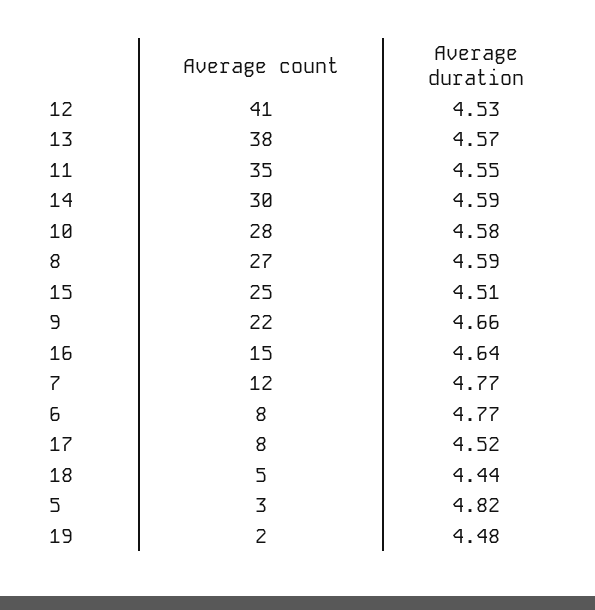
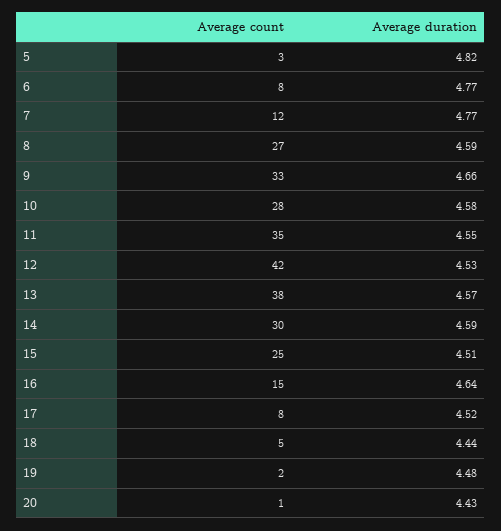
Average count, 12: 41 -> 42
Average count, 9: 22 -> 33
Average count, 20: none -> 1
Average duration, 20: none -> 4.43

